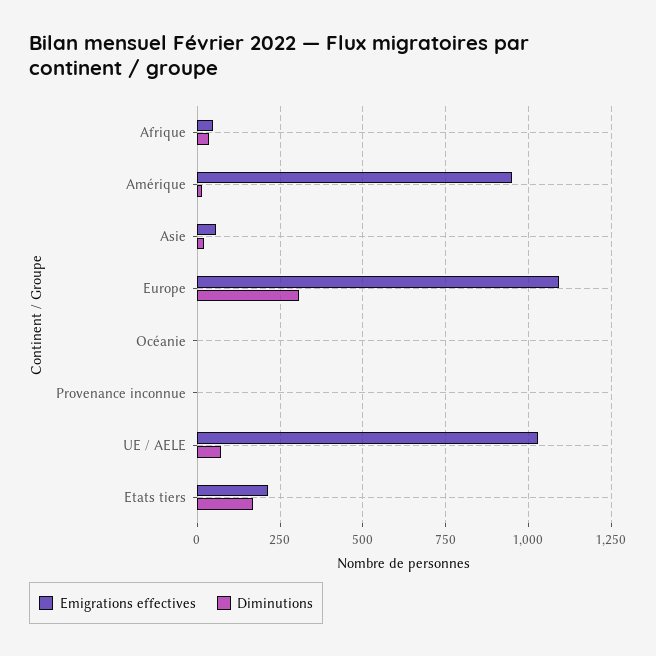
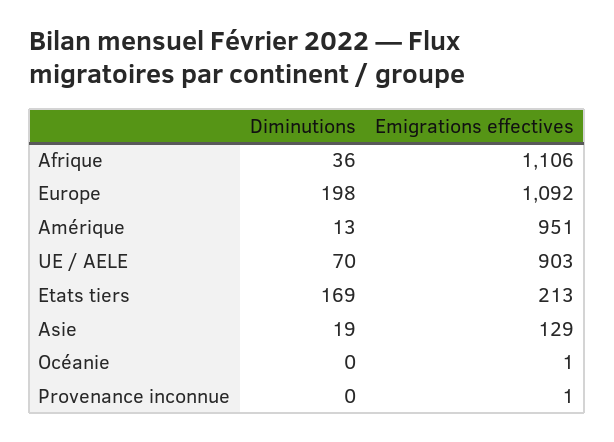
Emigrations effectives, Afrique: 50 -> 1106
Emigrations effectives, Asie: 50 -> 129
Diminutions, Europe: 300 -> 198
Emigrations effectives, UE / AELE: 1025 -> 903

